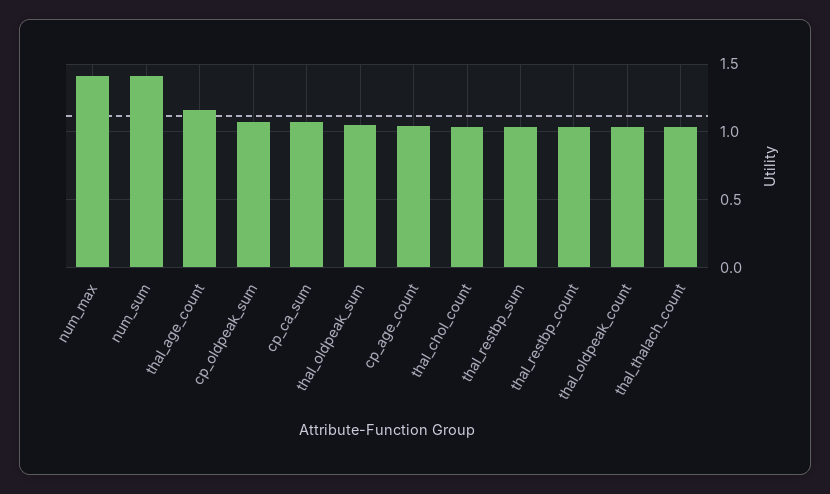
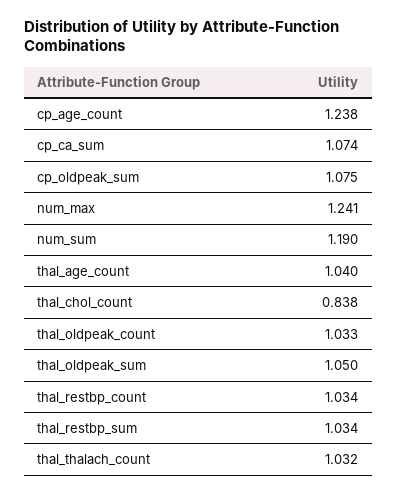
num_max: 1.4 -> 1.241
num_sum: 1.4 -> 1.19
thal_age_count: 1.15 -> 1.04
cp_age_count: 1.05 -> 1.238
thal_chol_count: 1.05 -> 0.838

